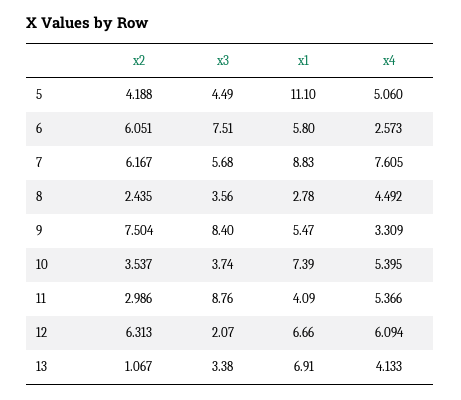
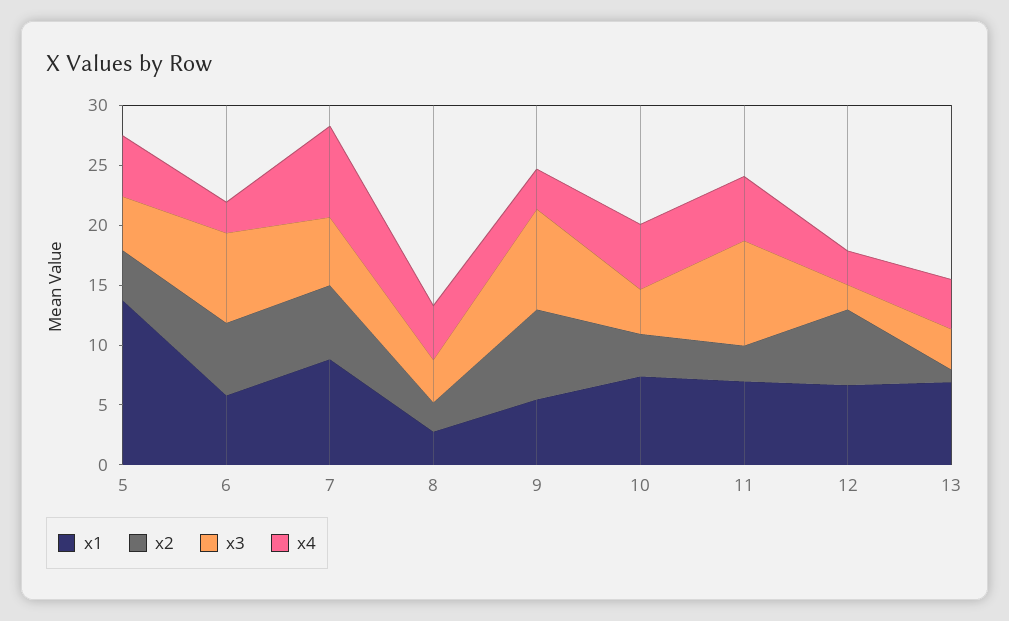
x1, 5: 11.1 -> 14
x1, 11: 4.09 -> 7
x4, 12: 6.094 -> 3

